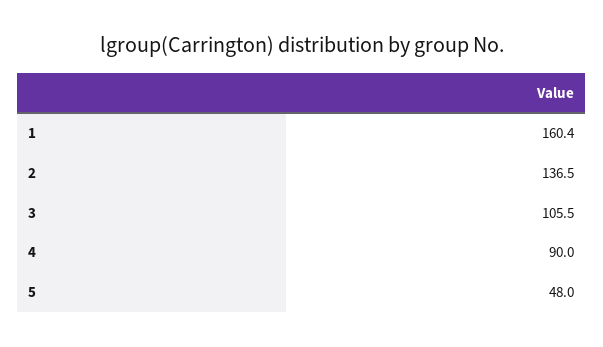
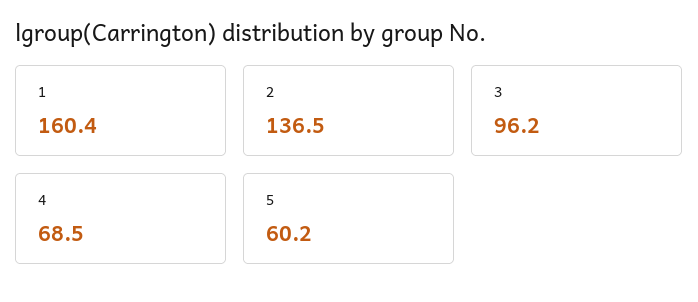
3: 105.5 -> 96.2
4: 90 -> 68.5
5: 48 -> 60.2

